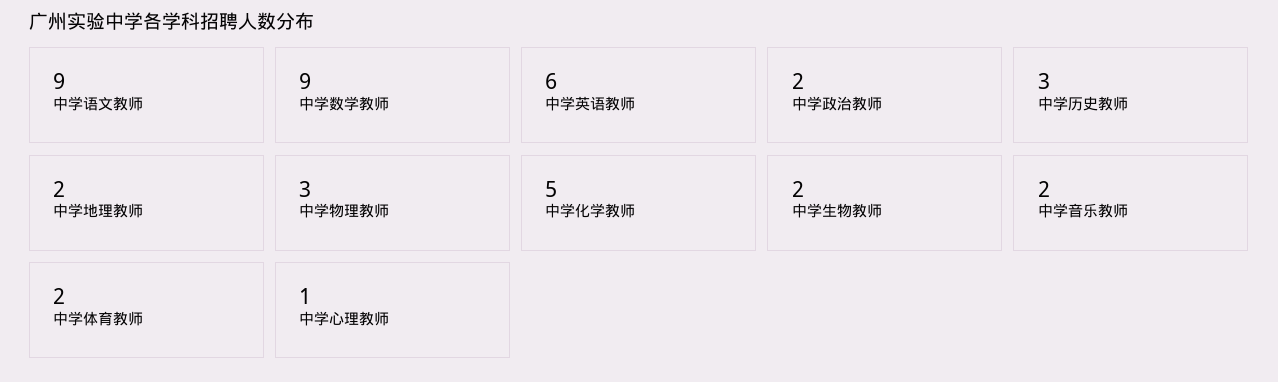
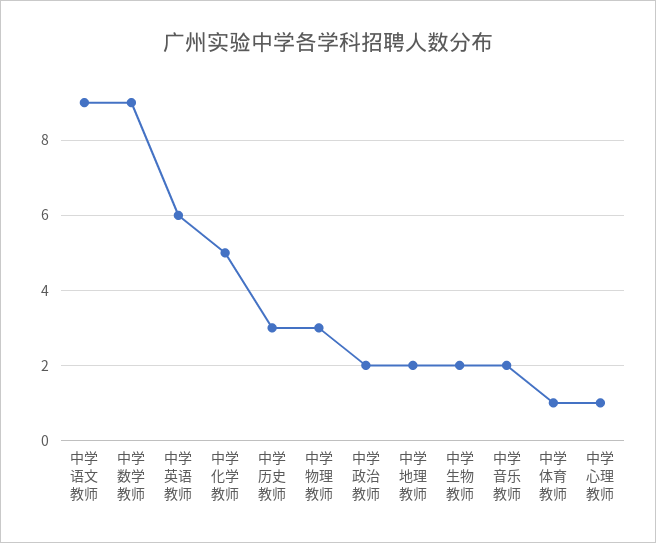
中学体育教师: 2 -> 1

